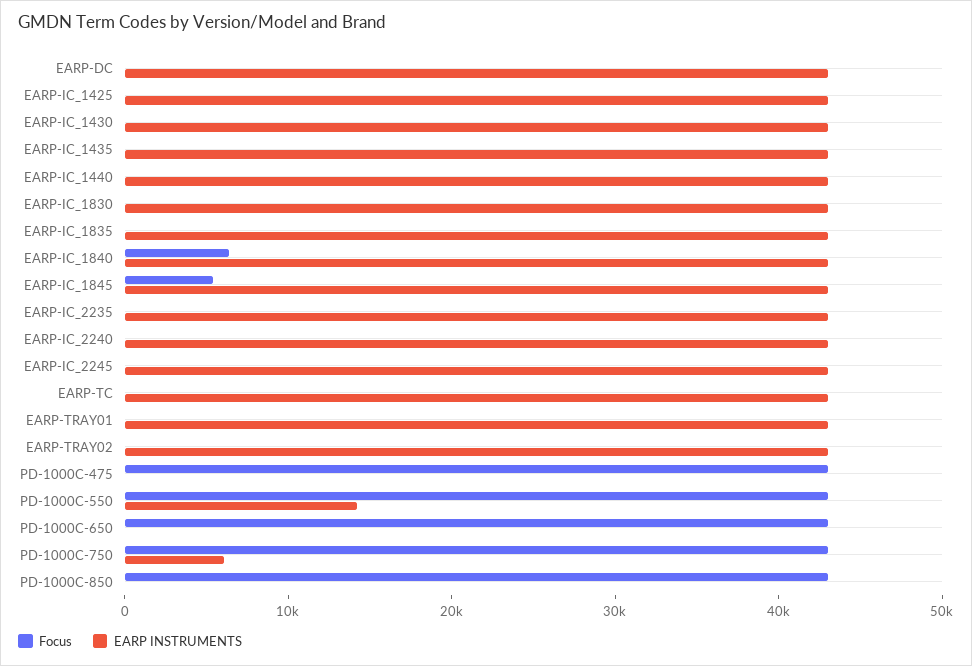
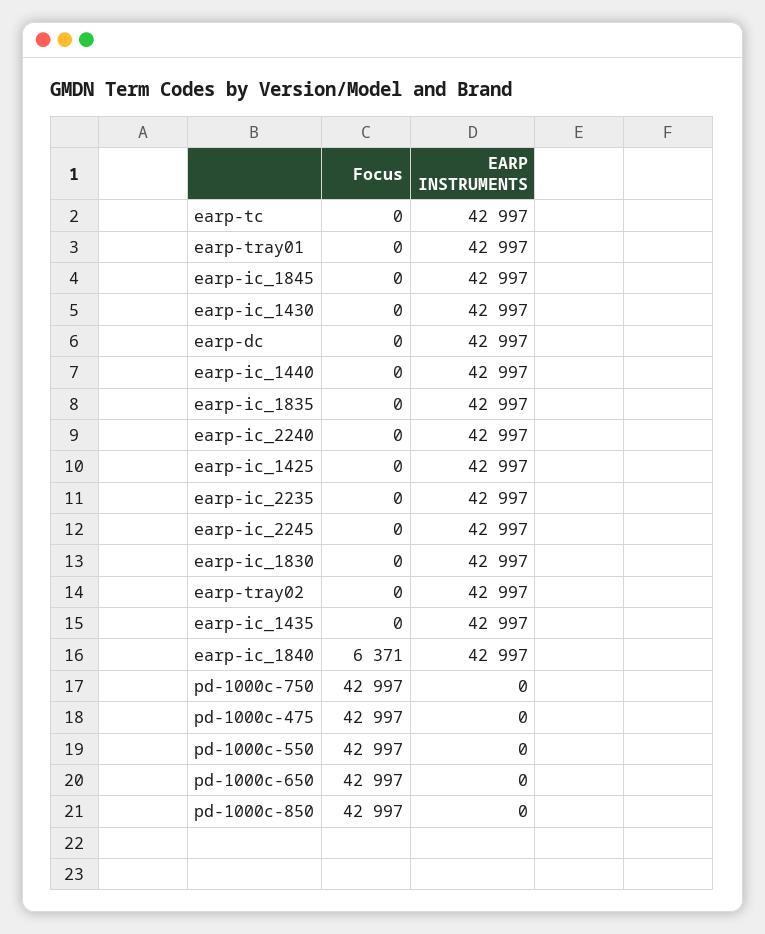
Focus, EARP-IC_1845: 6000 -> 0
EARP INSTRUMENTS, PD-1000C-550: 14000 -> 0
EARP INSTRUMENTS, PD-1000C-750: 6000 -> 0

